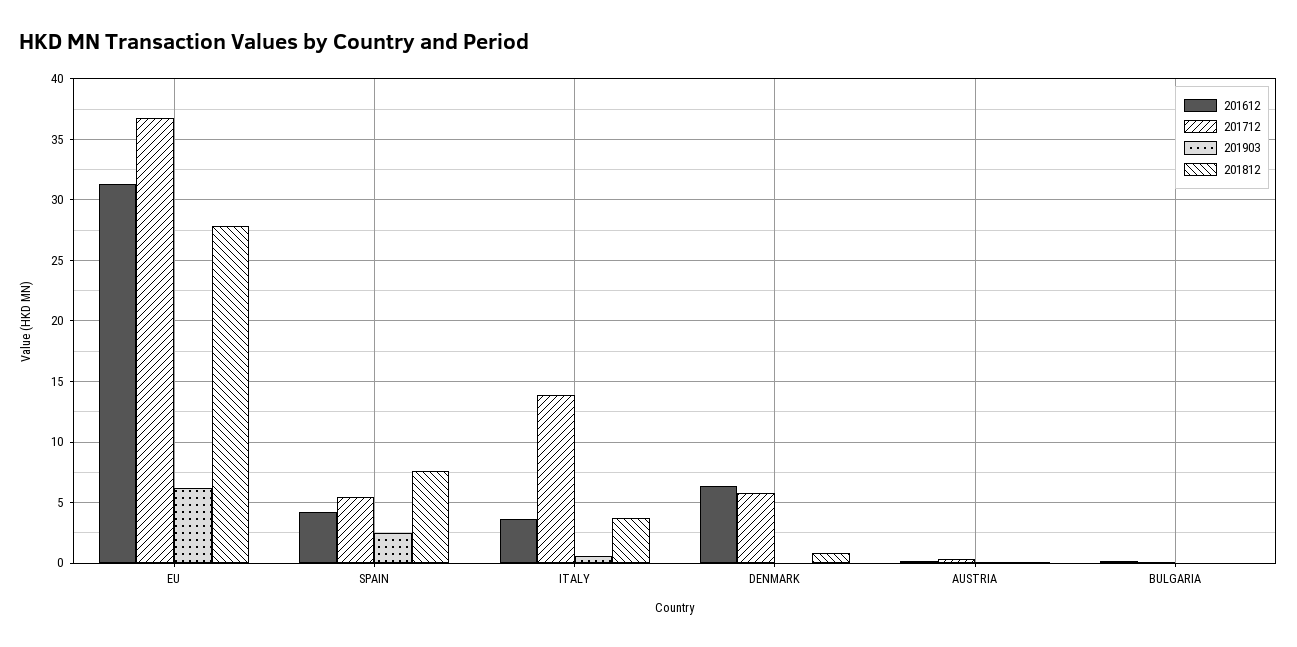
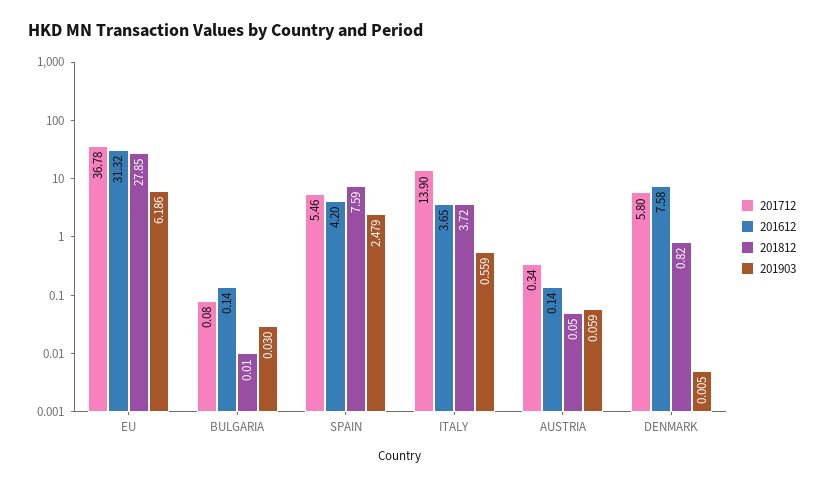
201612, DENMARK: 6.5 -> 7.58

